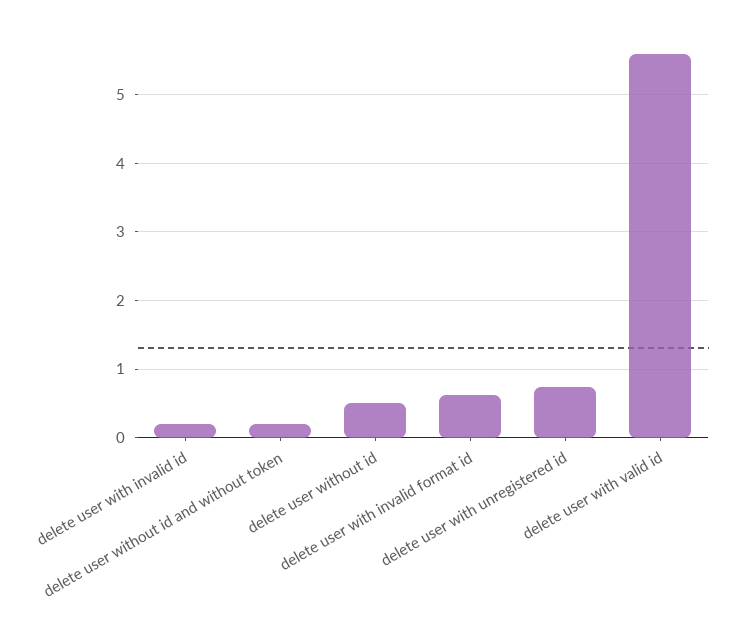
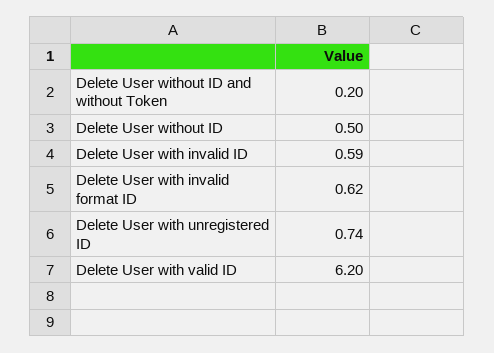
delete user with invalid id: 0.2 -> 0.59
delete user with valid id: 5.6 -> 6.2

